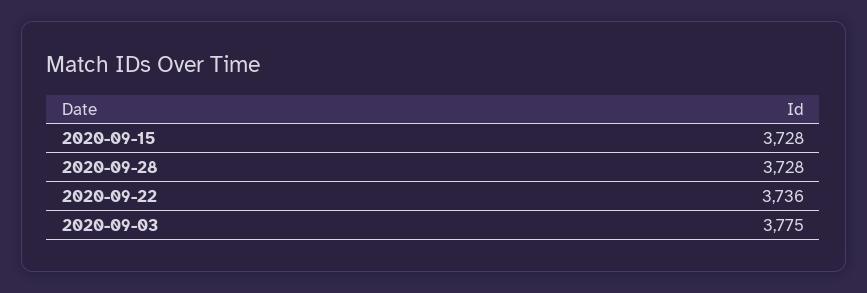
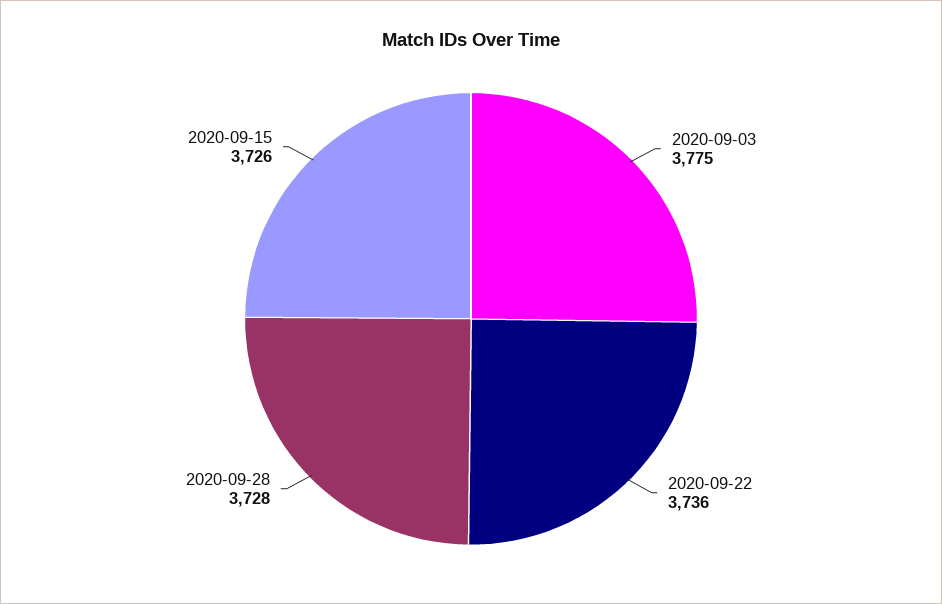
2020-09-15: 3728 -> 3726

